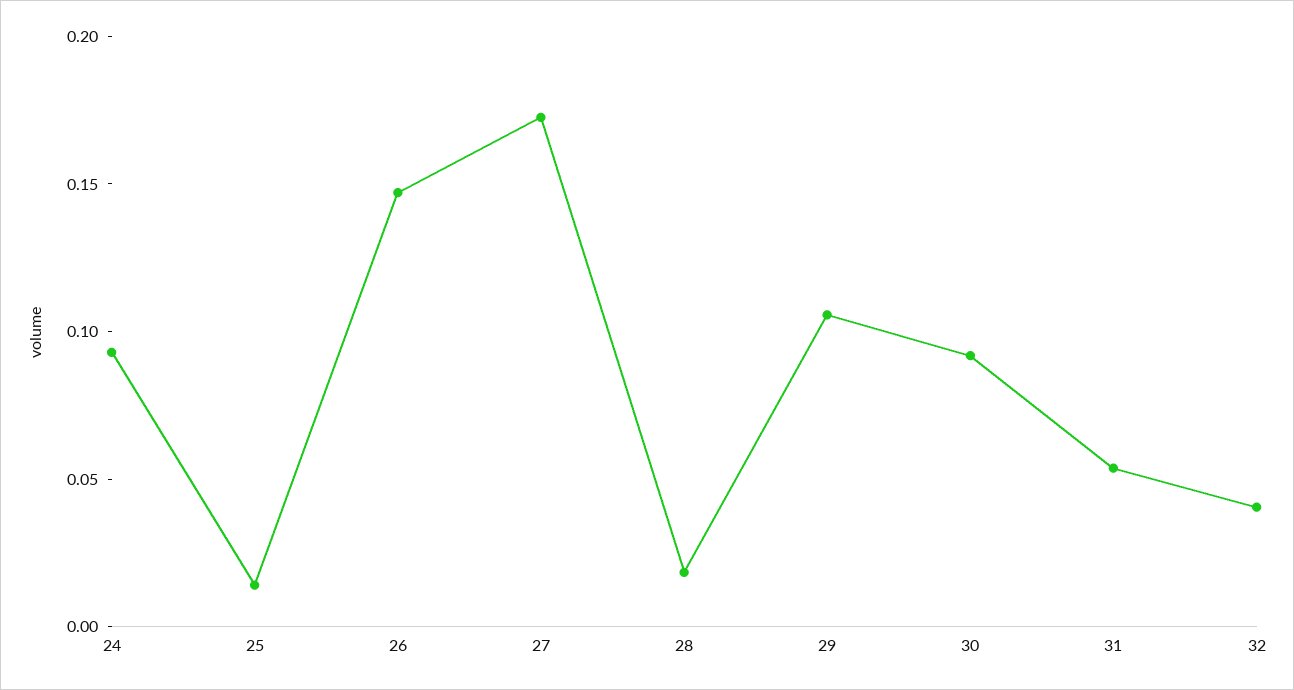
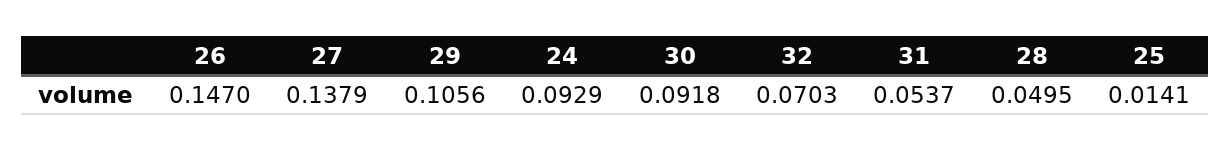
27: 0.17 -> 0.1379
28: 0.02 -> 0.0495
32: 0.04 -> 0.0703

